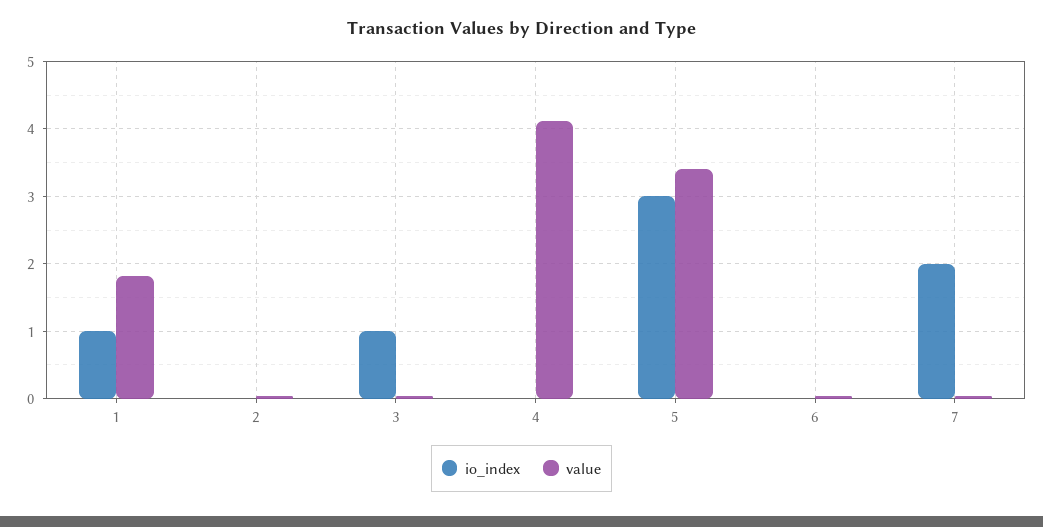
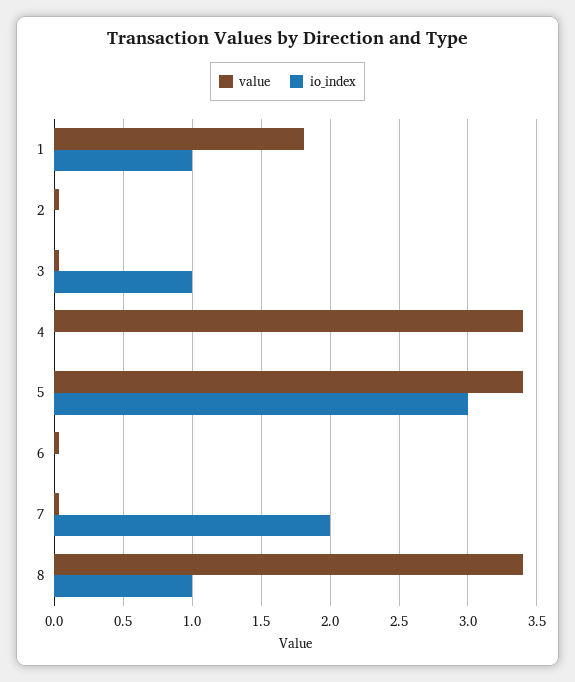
value, 4: 4.1 -> 3.4
value, 8: none -> 3.4
io_index, 8: none -> 1

